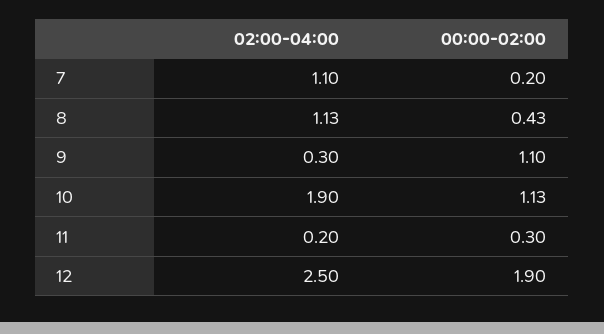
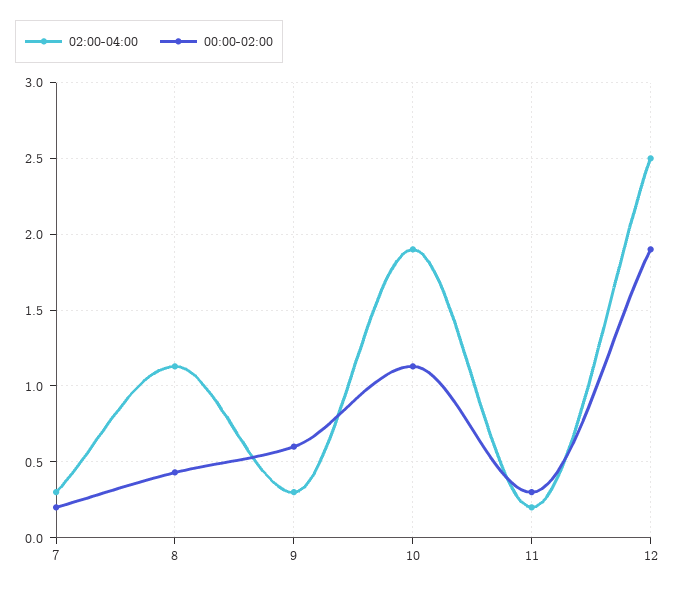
02:00-04:00, 7: 1.1 -> 0.3
00:00-02:00, 9: 1.1 -> 0.6

